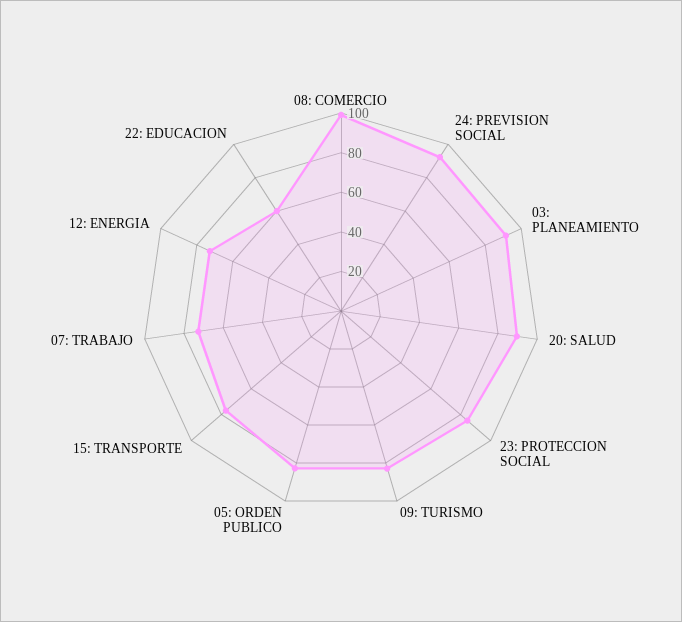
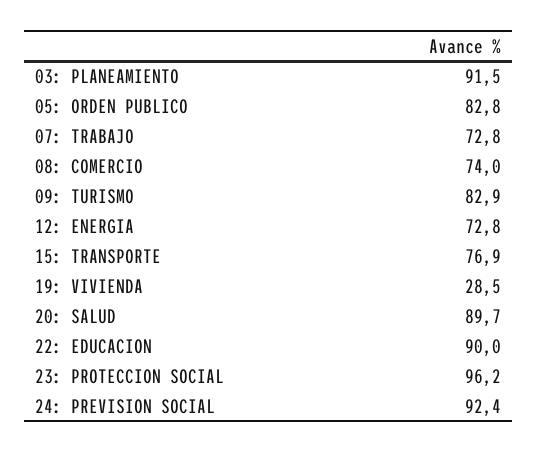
08: COMERCIO: 100 -> 74
23: PROTECCION SOCIAL: 85 -> 96.2
22: EDUCACION: 60 -> 90
19: VIVIENDA: none -> 28.5

